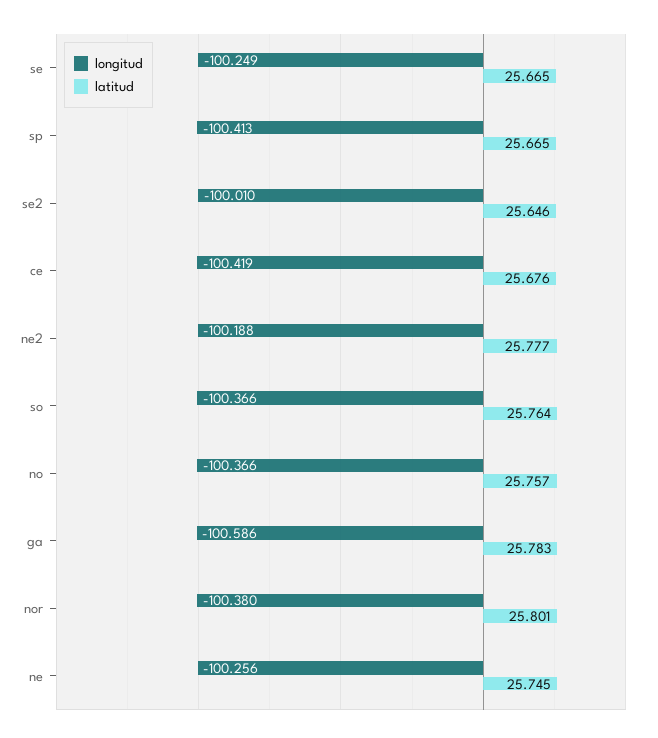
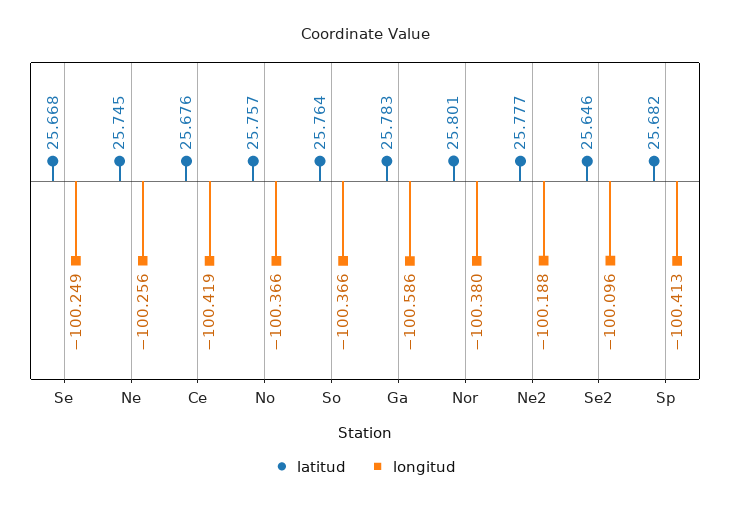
latitud, se: 25.665 -> 25.668
latitud, sp: 25.665 -> 25.682
longitud, se2: -100.01 -> -100.096

